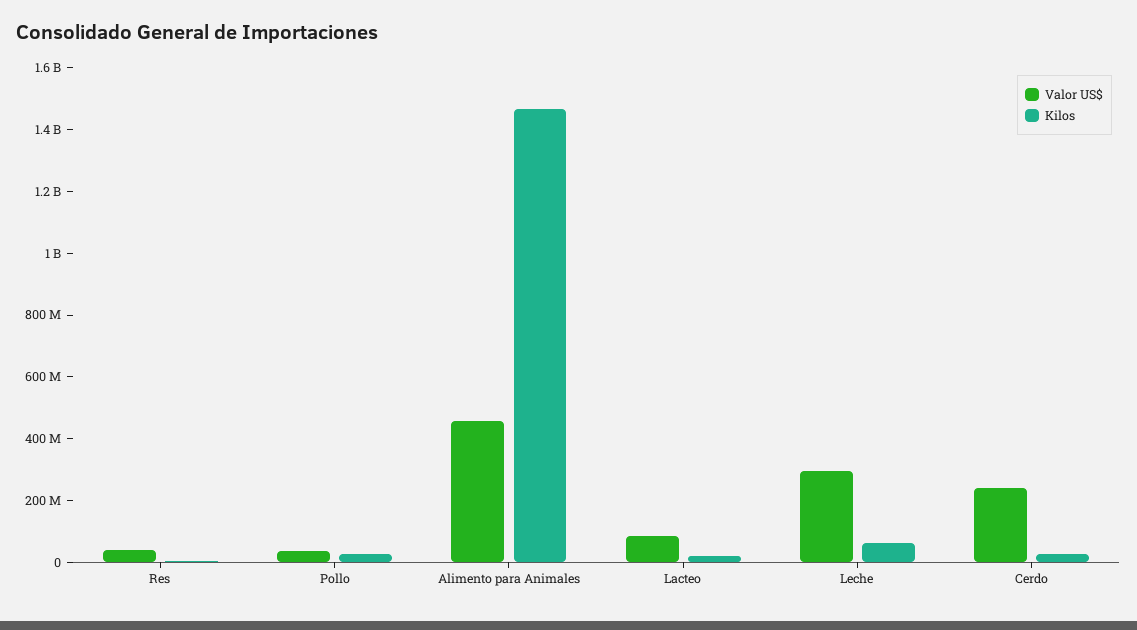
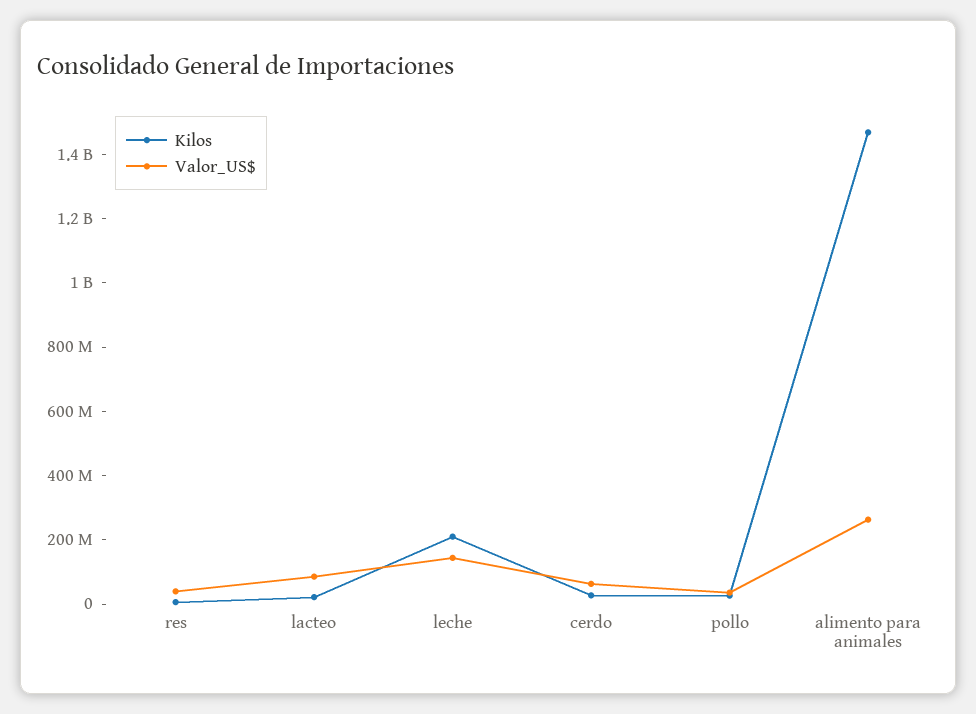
Valor US$, Alimento para Animales: 450000000 -> 250000000
Valor US$, Leche: 300000000 -> 150000000
Kilos, Leche: 50000000 -> 200000000
Valor US$, Cerdo: 250000000 -> 50000000

